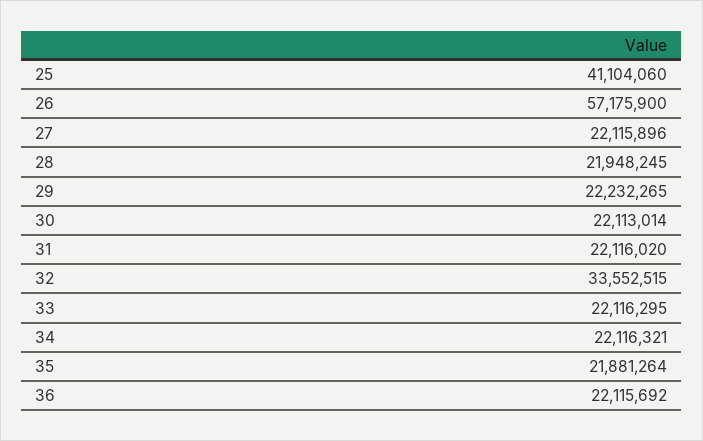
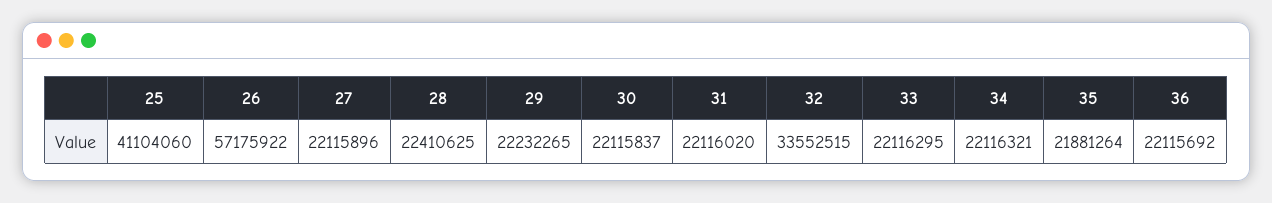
26: 57175900 -> 57175922
28: 21948245 -> 22410625
30: 22113014 -> 22115837

